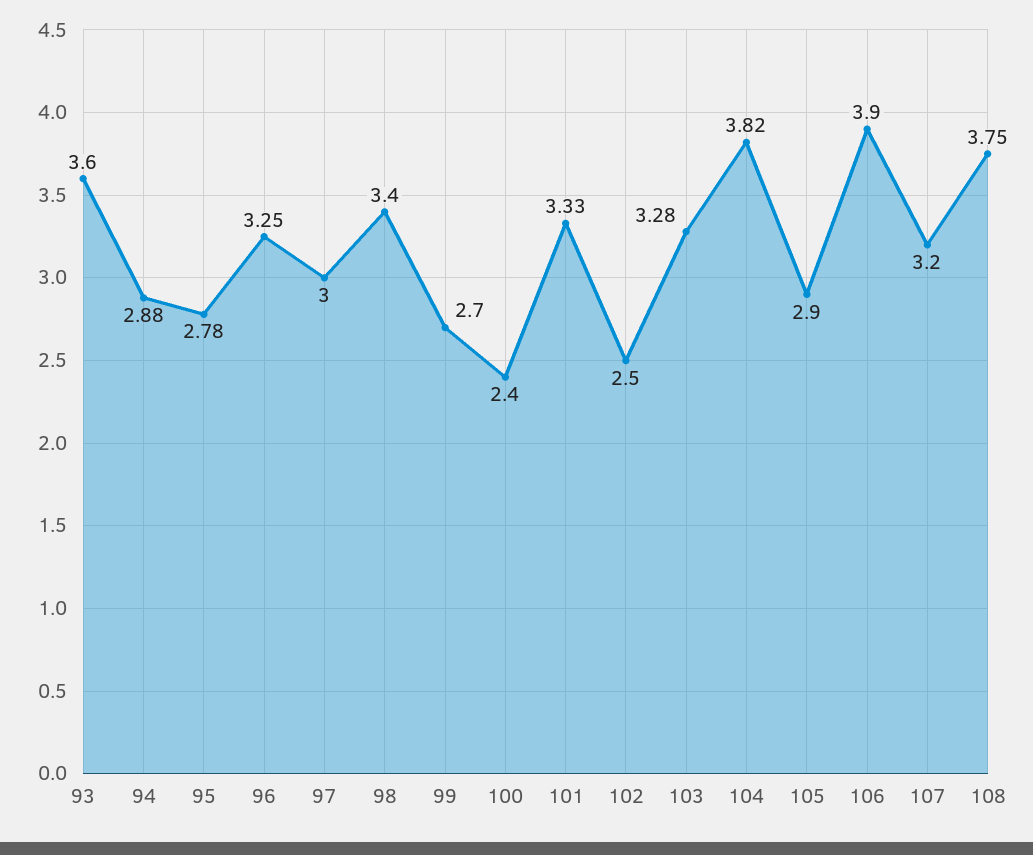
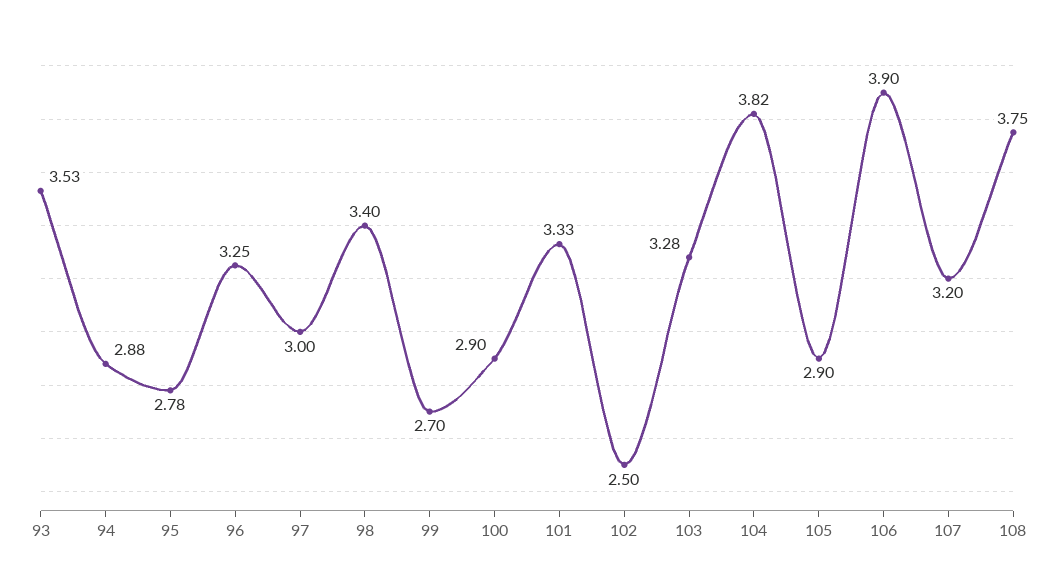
93: 3.6 -> 3.53
100: 2.4 -> 2.9

